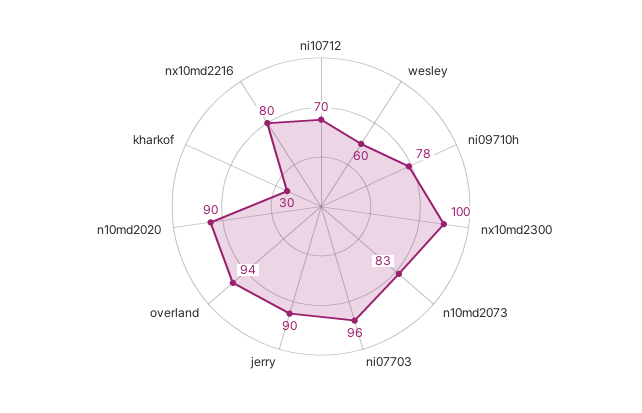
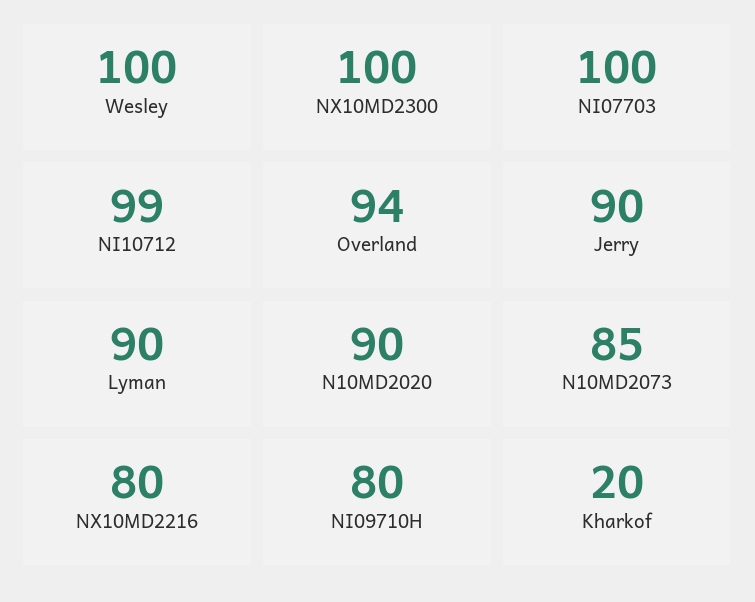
ni10712: 70 -> 99
wesley: 60 -> 100
ni09710h: 78 -> 80
n10md2073: 83 -> 85
ni07703: 96 -> 100
kharkof: 30 -> 20
Lyman: none -> 90

